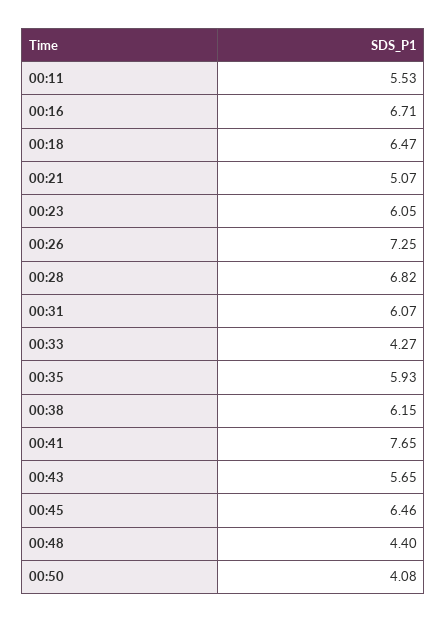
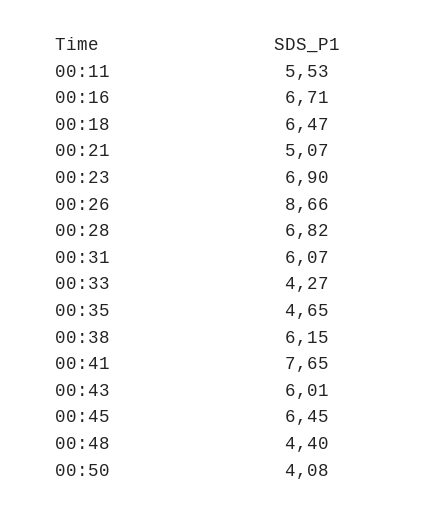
00:23: 6.05 -> 6.9
00:26: 7.25 -> 8.66
00:35: 5.93 -> 4.65
00:43: 5.65 -> 6.01
00:45: 6.46 -> 6.45

